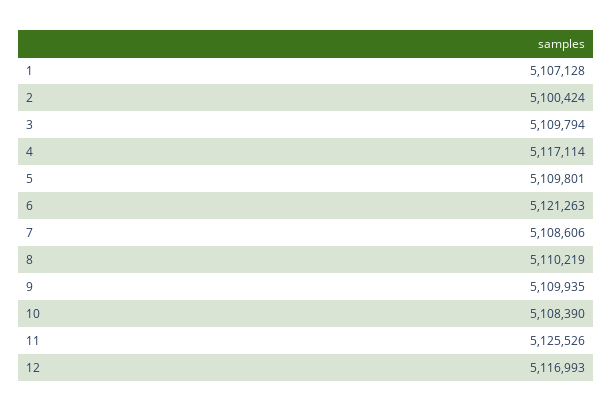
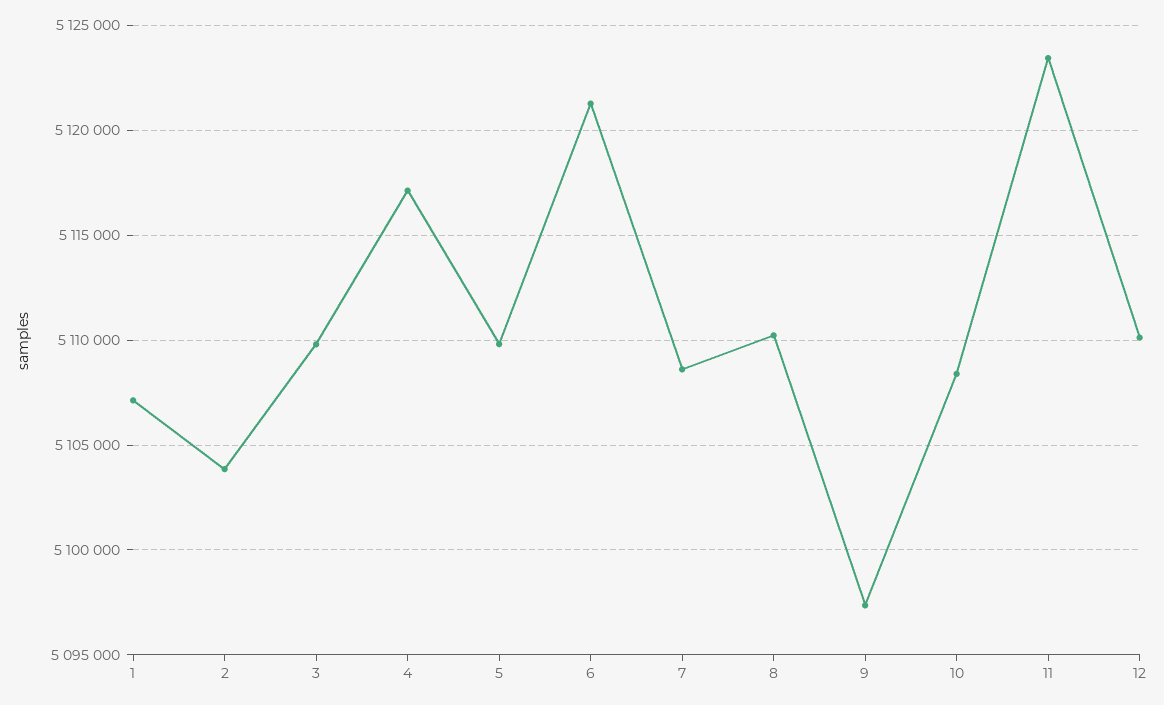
2: 5100424 -> 5104000
9: 5109935 -> 5097500
11: 5125526 -> 5123500
12: 5116993 -> 5110000

